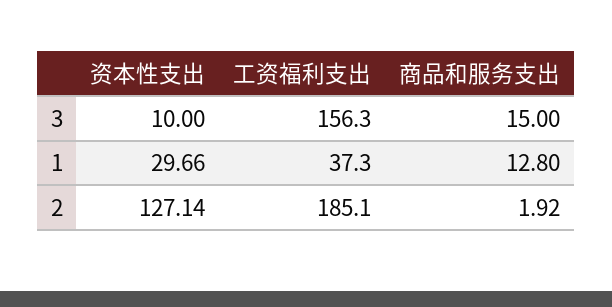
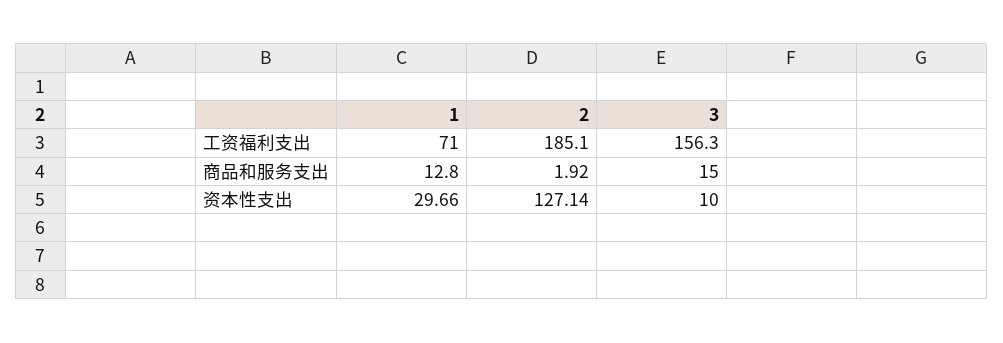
工资福利支出, 1: 37.3 -> 71

